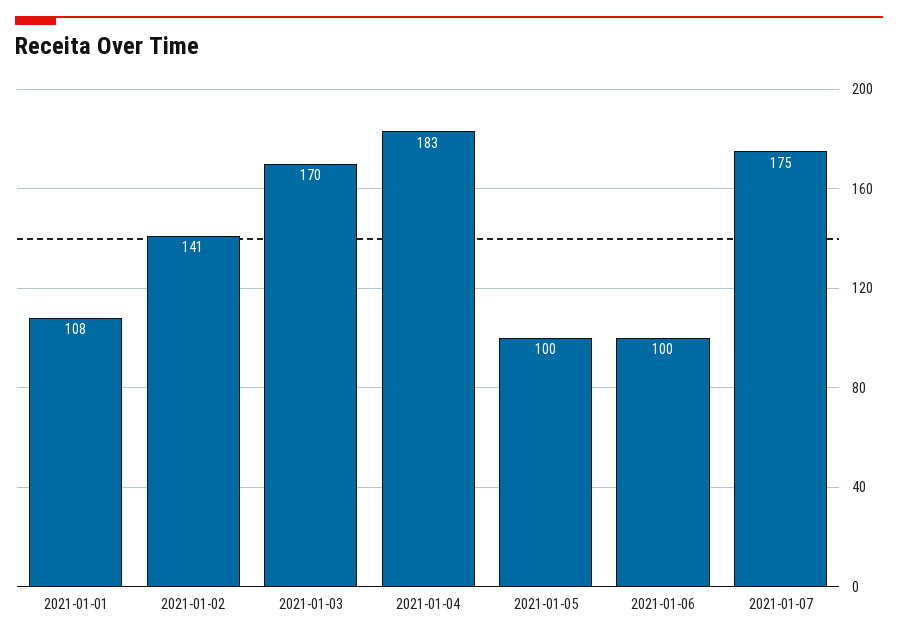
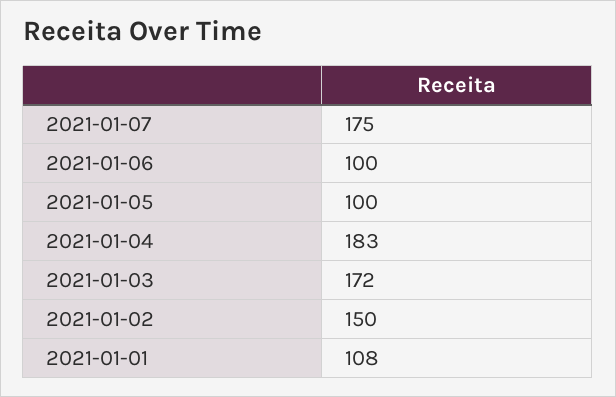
2021-01-02: 141 -> 150
2021-01-03: 170 -> 172

